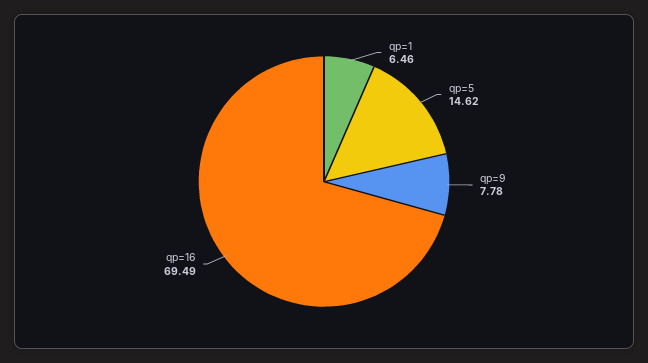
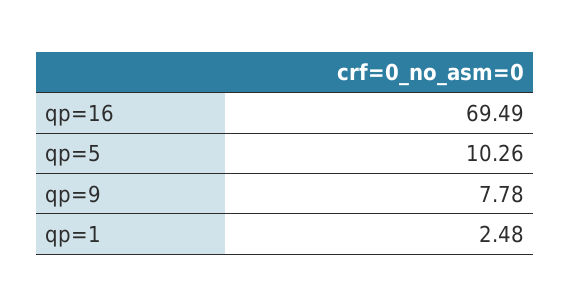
qp=1: 6.46 -> 2.48
qp=5: 14.62 -> 10.26

